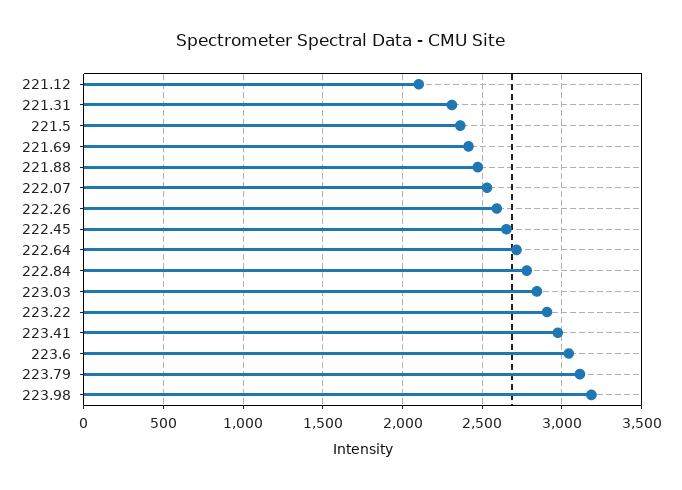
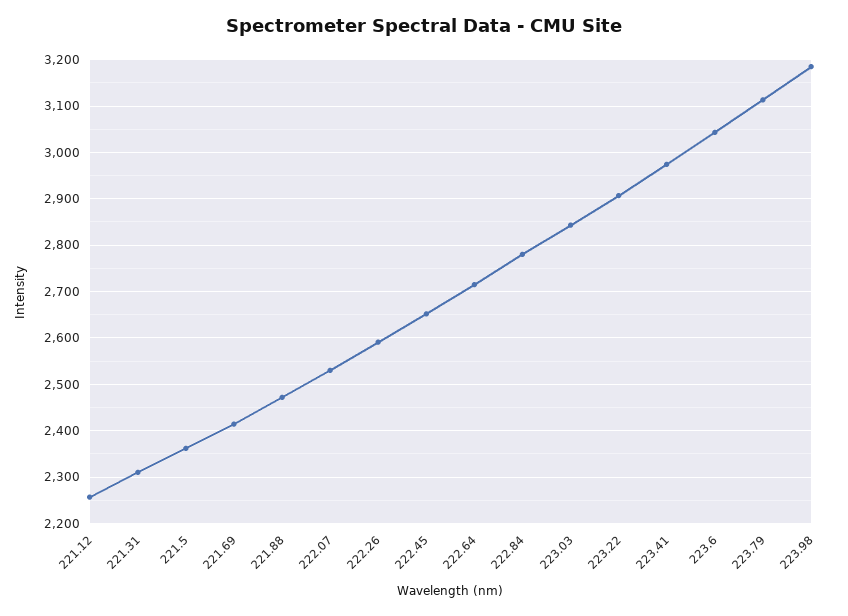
221.12: 2100 -> 2260

